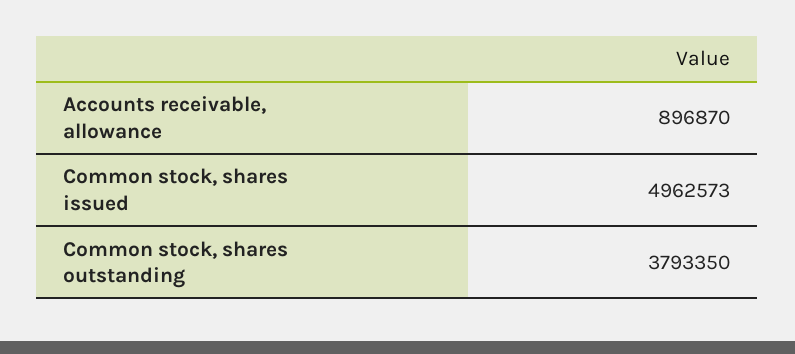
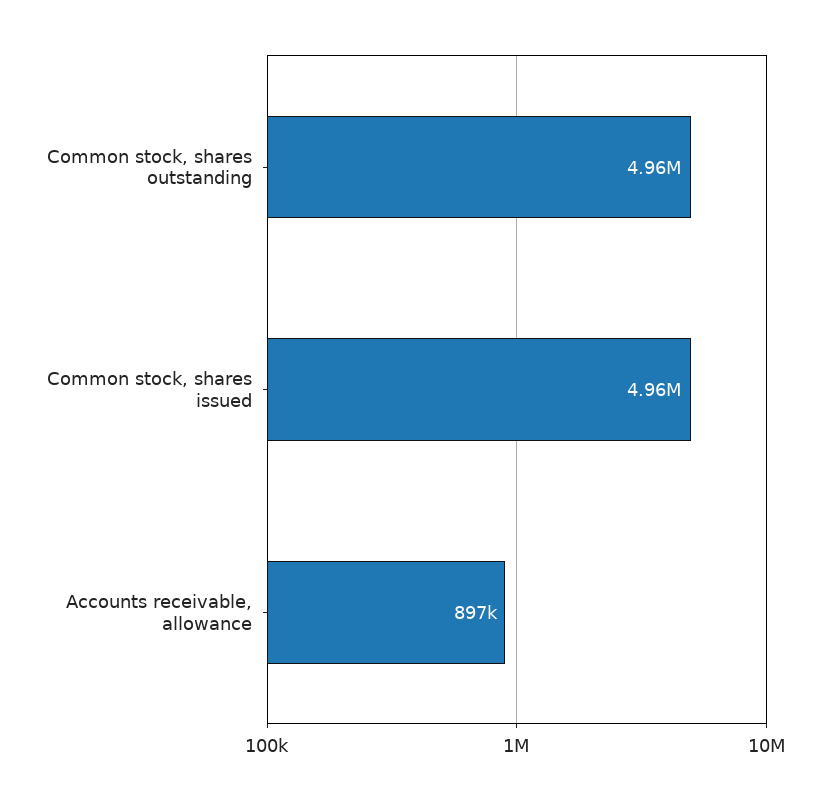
Common stock, shares outstanding: 3793350 -> 4960000

